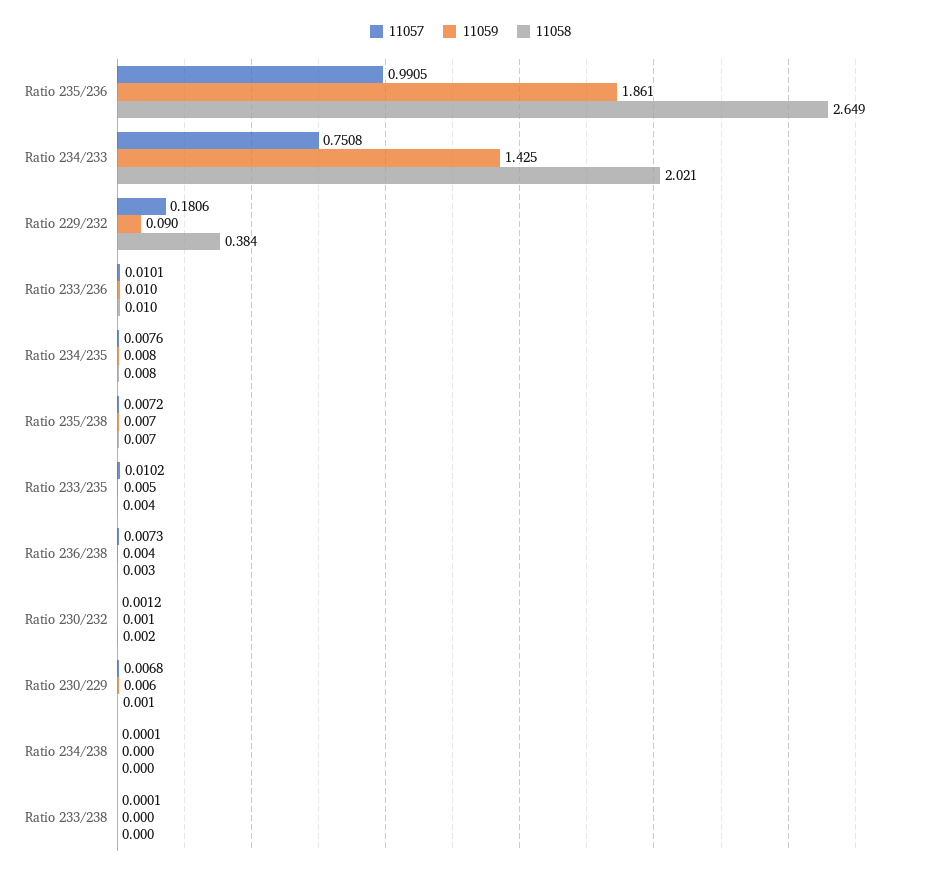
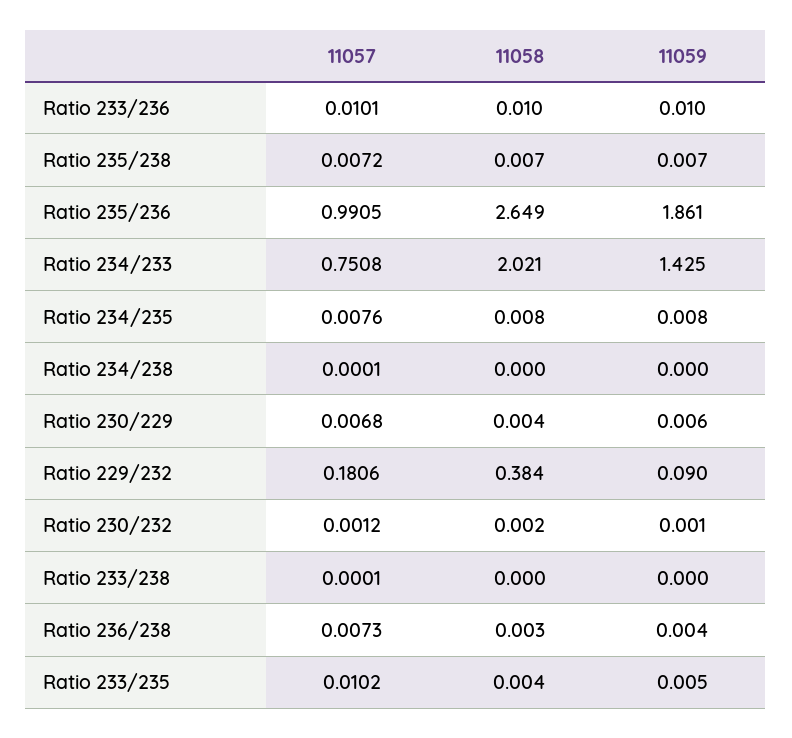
11058, Ratio 230/229: 0.001 -> 0.004

